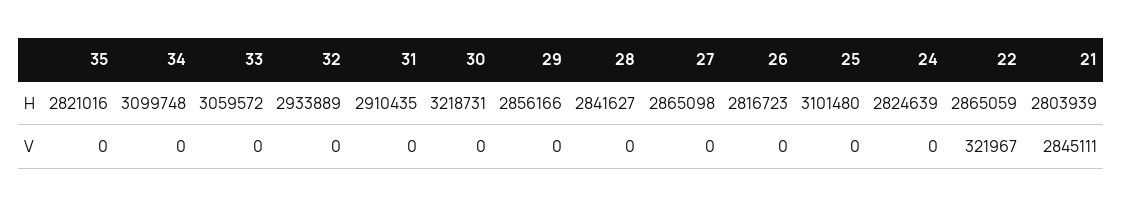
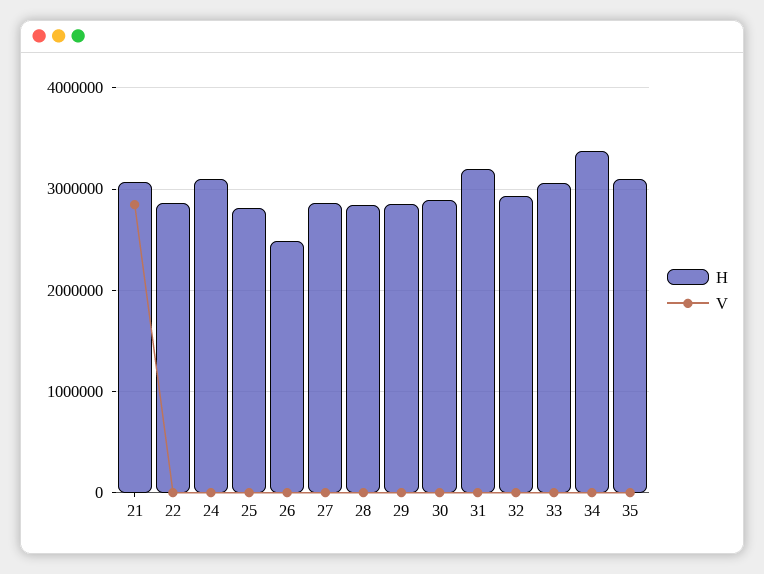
H, 35: 2821016 -> 3100000
H, 34: 3099748 -> 3400000
H, 31: 2910435 -> 3200000
H, 30: 3218731 -> 2900000
H, 26: 2816723 -> 2500000
H, 25: 3101480 -> 2800000
H, 24: 2824639 -> 3100000
H, 21: 2803939 -> 3100000
V, 22: 321967 -> 0

